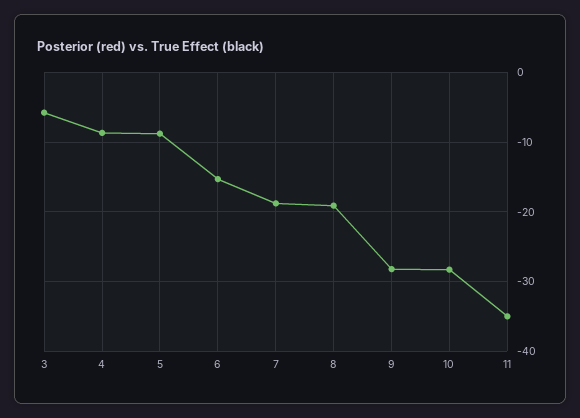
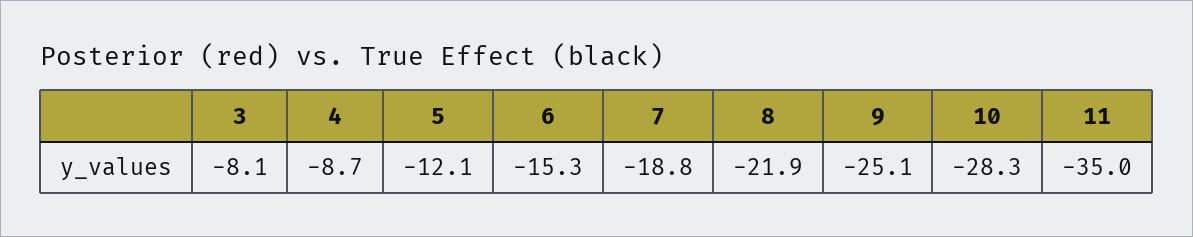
3: -6 -> -8.1
5: -9 -> -12.1
8: -19 -> -21.9
9: -28 -> -25.1

